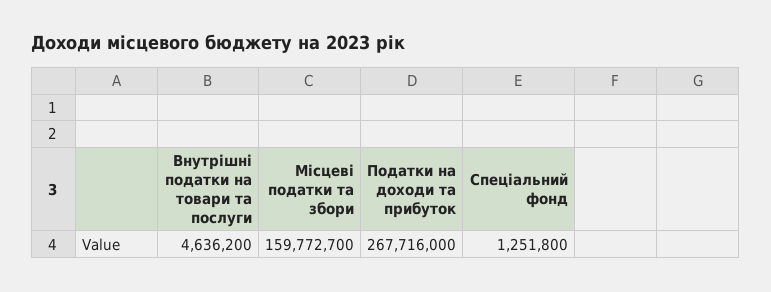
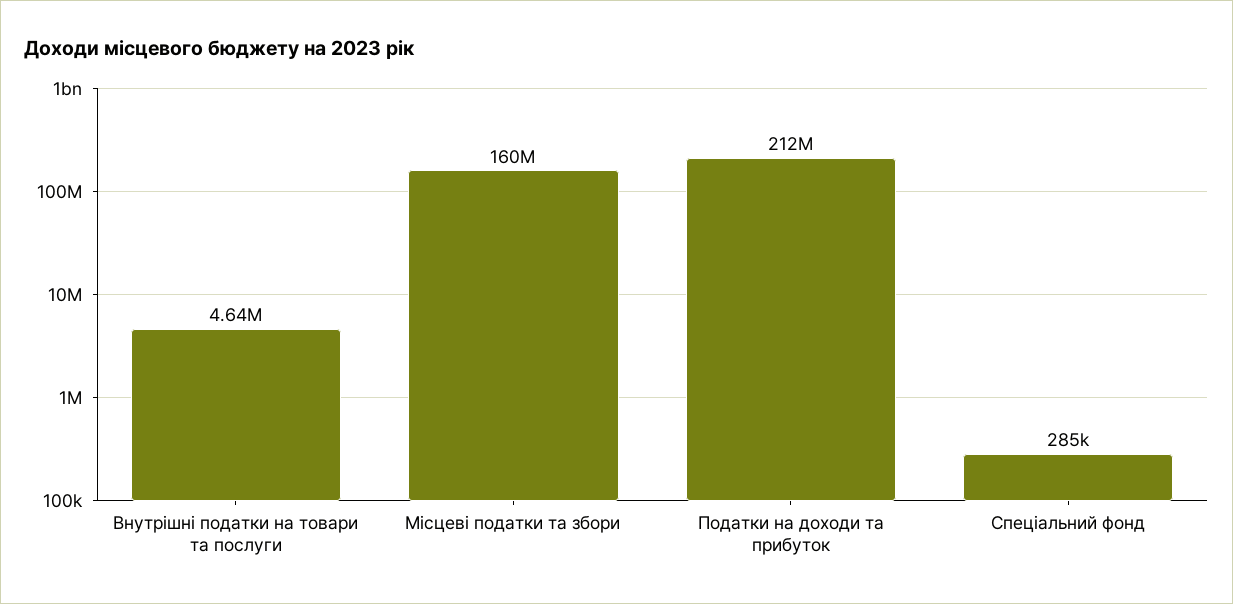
Податки на доходи та прибуток: 267716000 -> 212000000
Спеціальний фонд: 1251800 -> 285000

